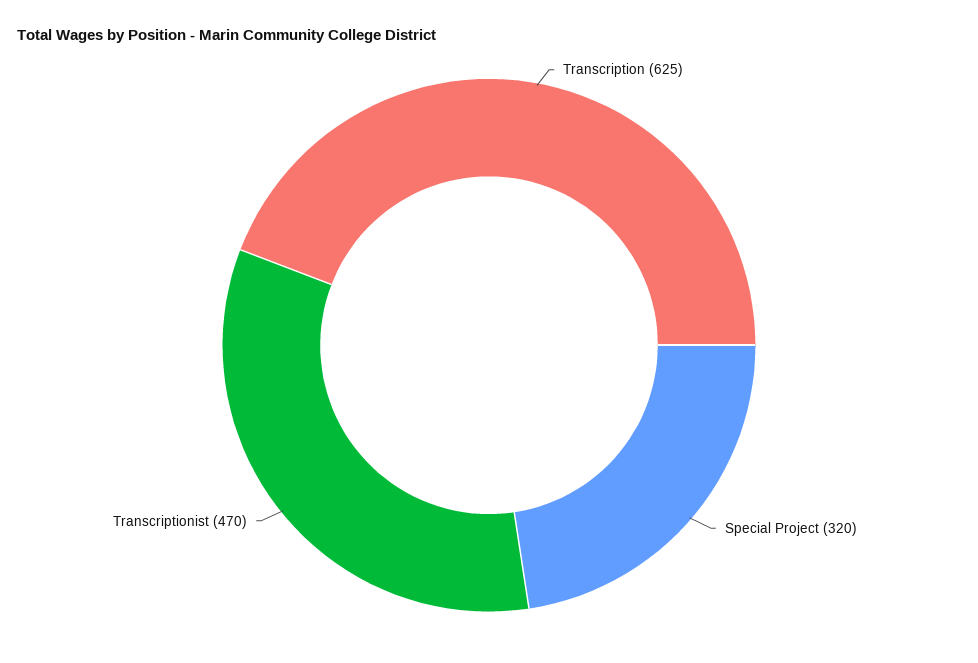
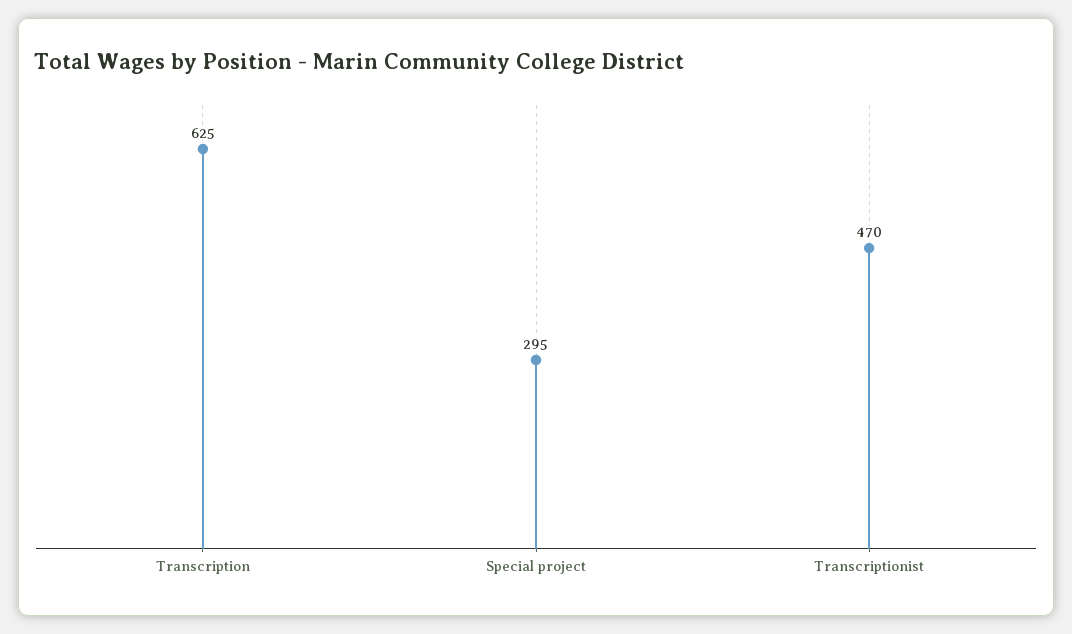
Special Project: 320 -> 295

